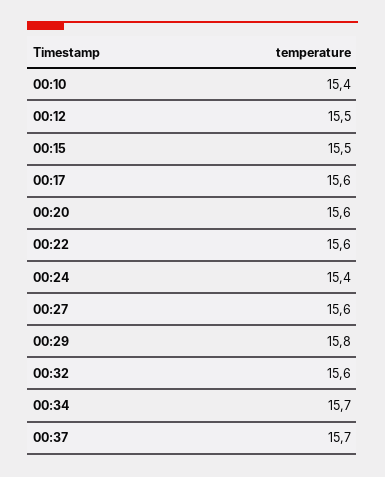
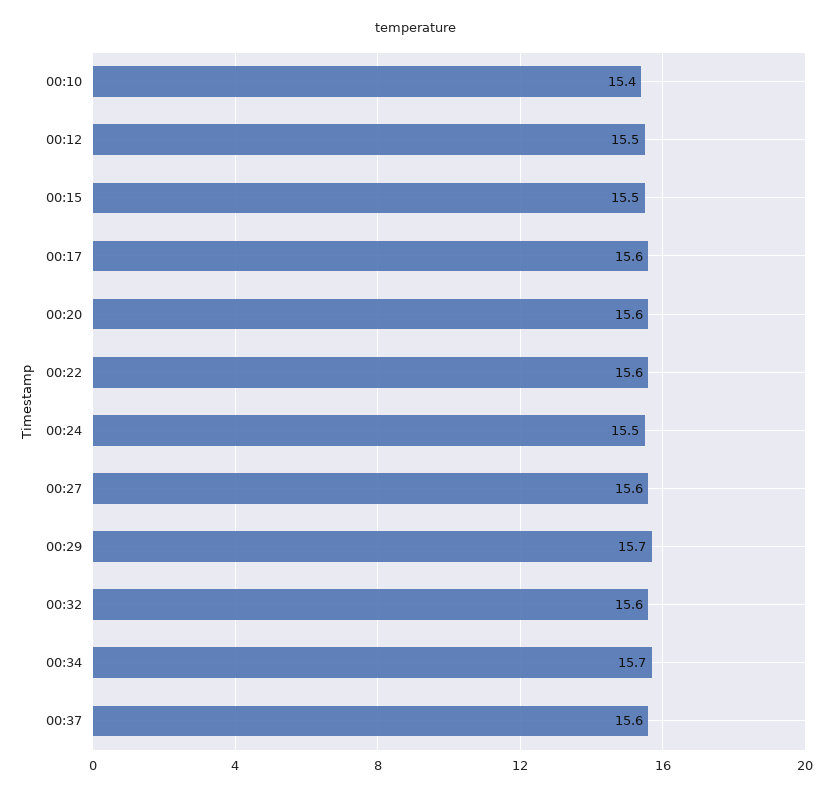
00:24: 15.4 -> 15.5
00:29: 15.8 -> 15.7
00:37: 15.7 -> 15.6

